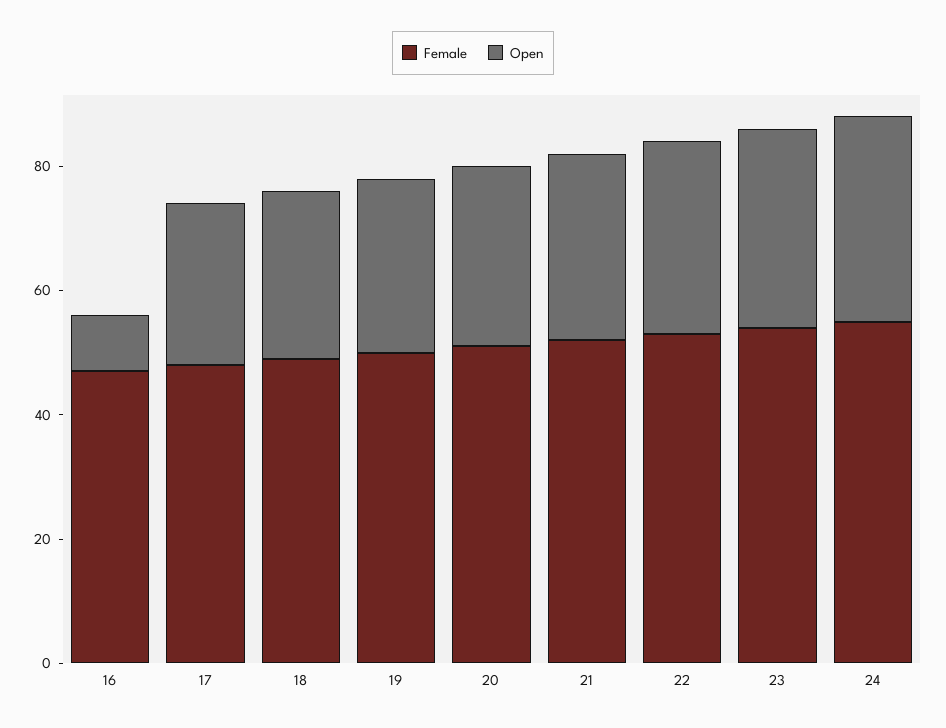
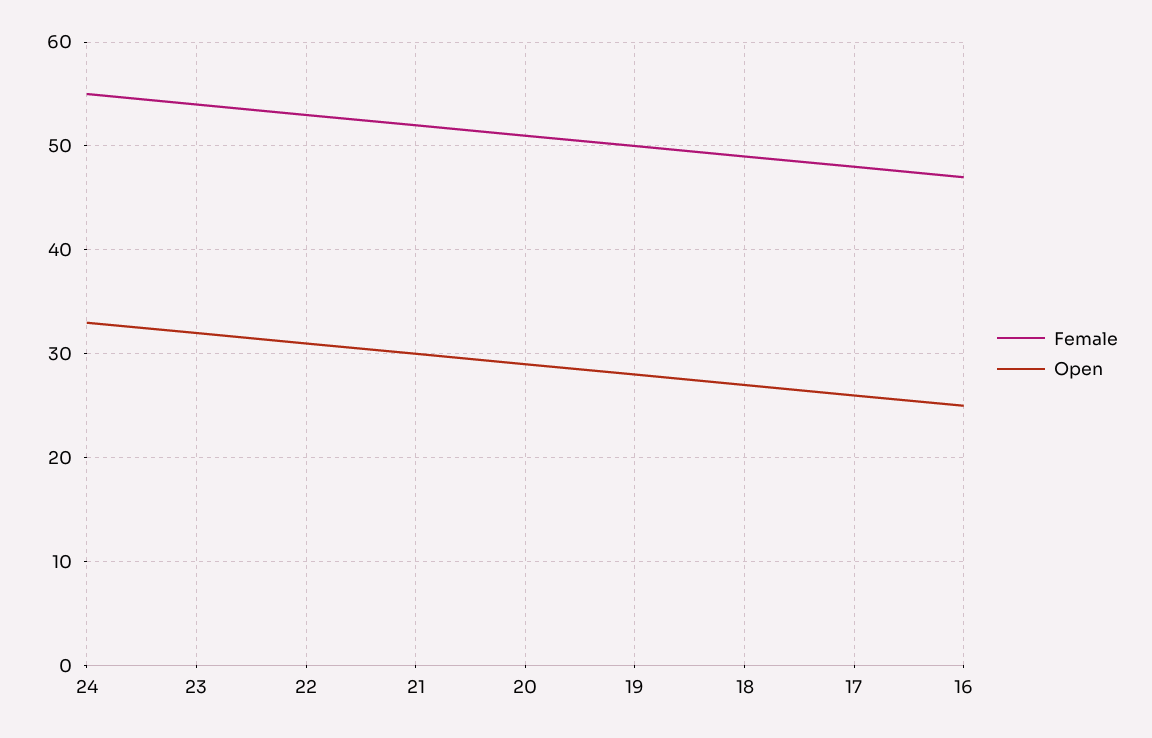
Open, 16: 10 -> 25

